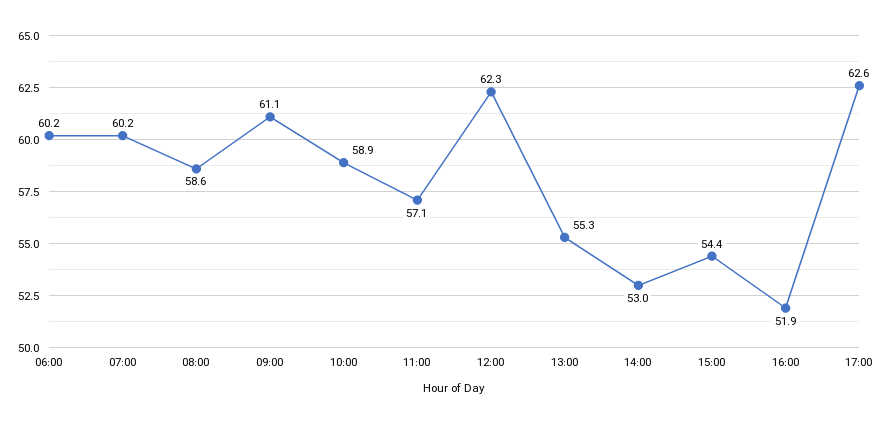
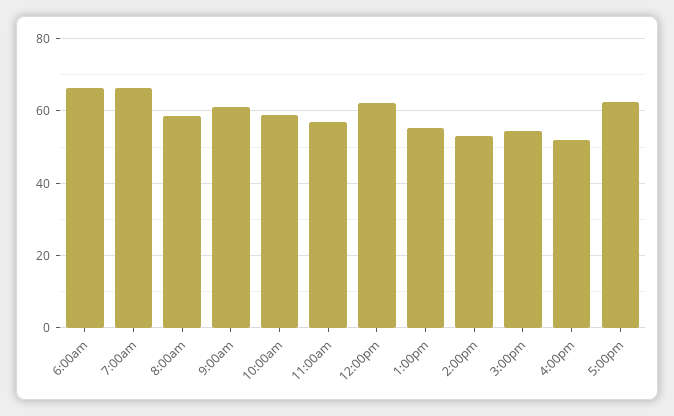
06:00: 60.2 -> 66
07:00: 60.2 -> 66

